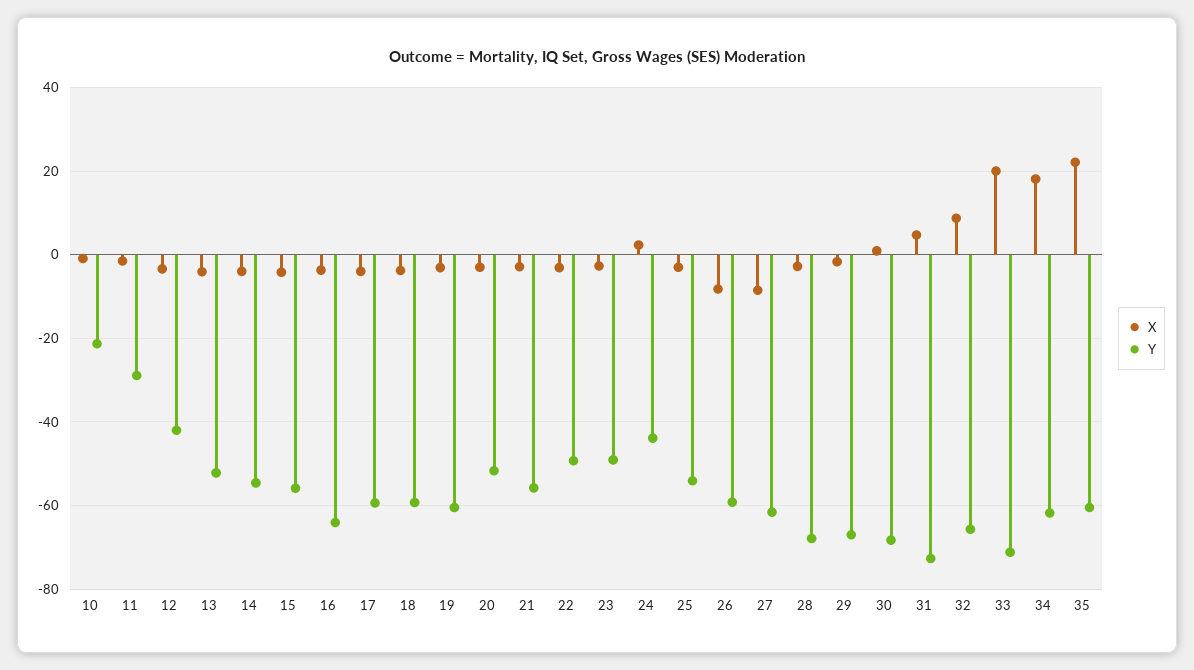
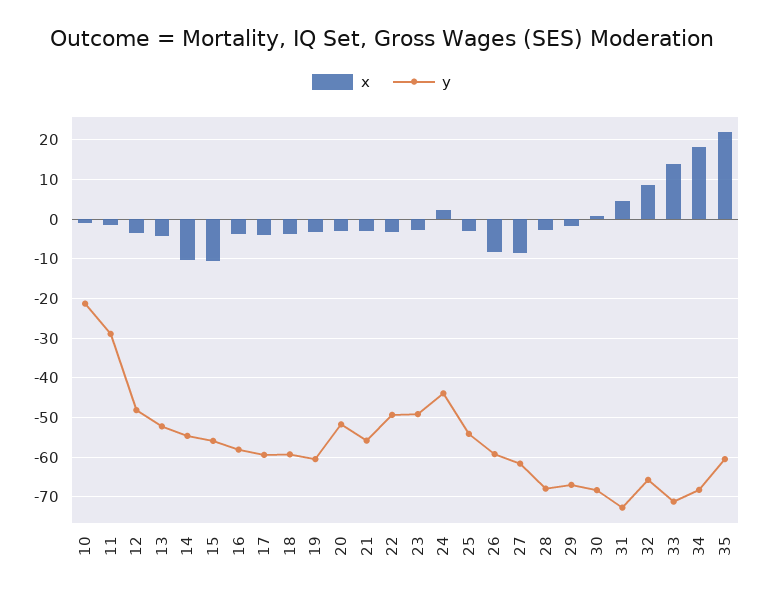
Y, 12: -42 -> -48
X, 14: -4 -> -10
X, 15: -4 -> -10
Y, 16: -64 -> -58
X, 33: 20 -> 14
Y, 34: -62 -> -68

